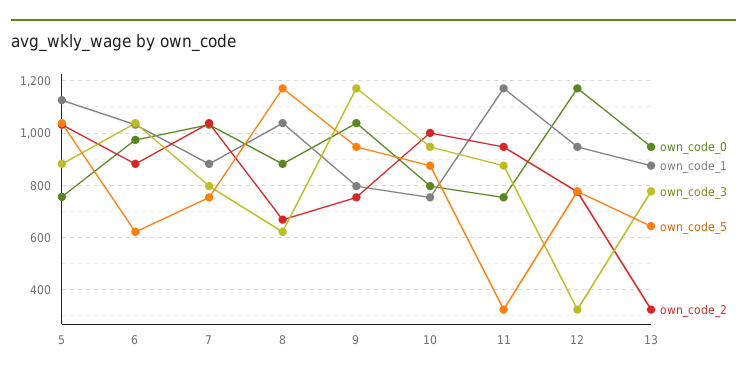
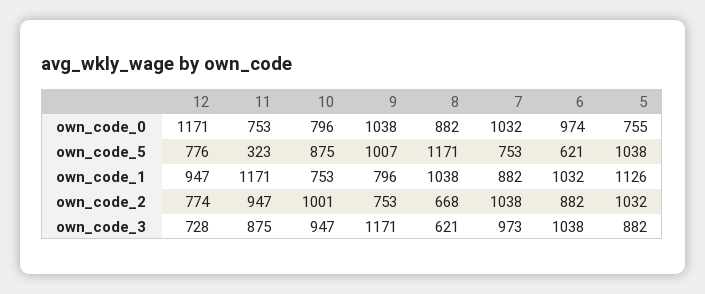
own_code_3, 7: 800 -> 973
own_code_5, 9: 950 -> 1007
own_code_3, 12: 325 -> 728
own_code_0, 13: 950 -> none
own_code_1, 13: 875 -> none
own_code_3, 13: 775 -> none
own_code_5, 13: 650 -> none
own_code_2, 13: 325 -> none

